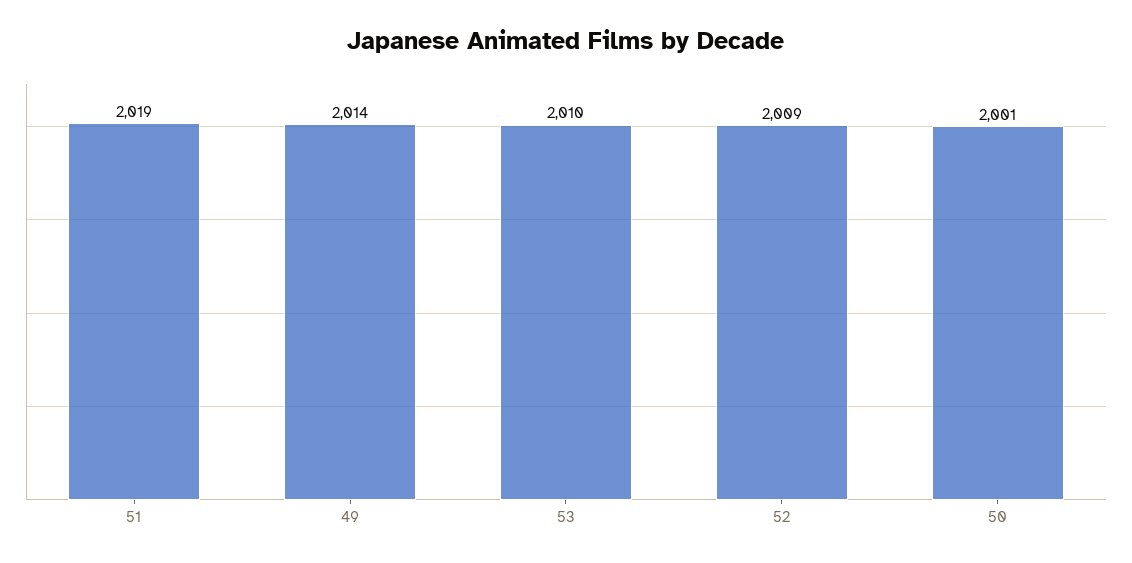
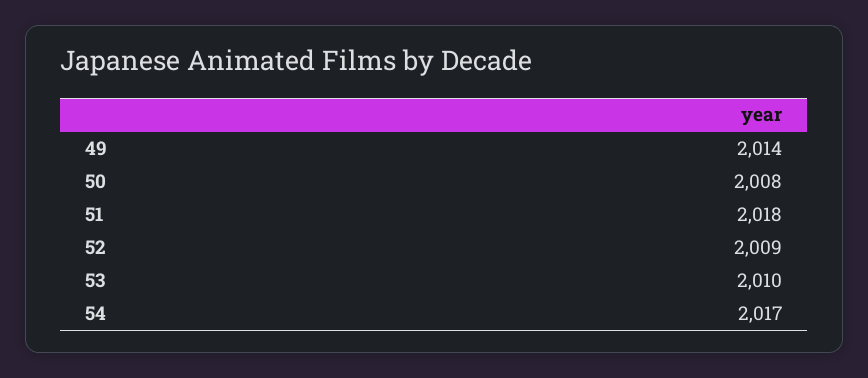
51: 2019 -> 2018
50: 2001 -> 2008
54: none -> 2017

